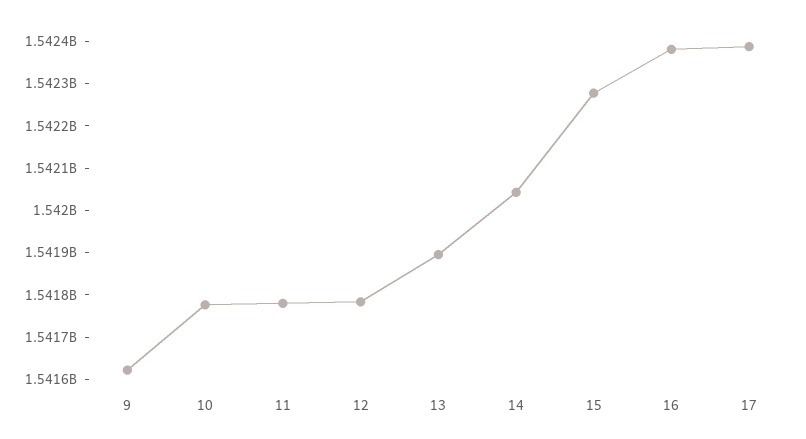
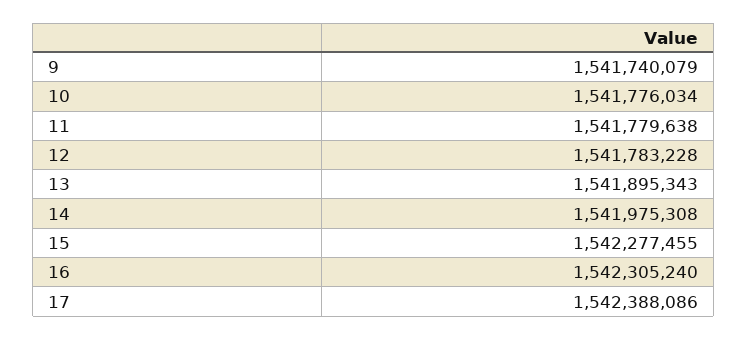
9: 1541620000 -> 1541740079
14: 1542040000 -> 1541975308
16: 1542380000 -> 1542305240

